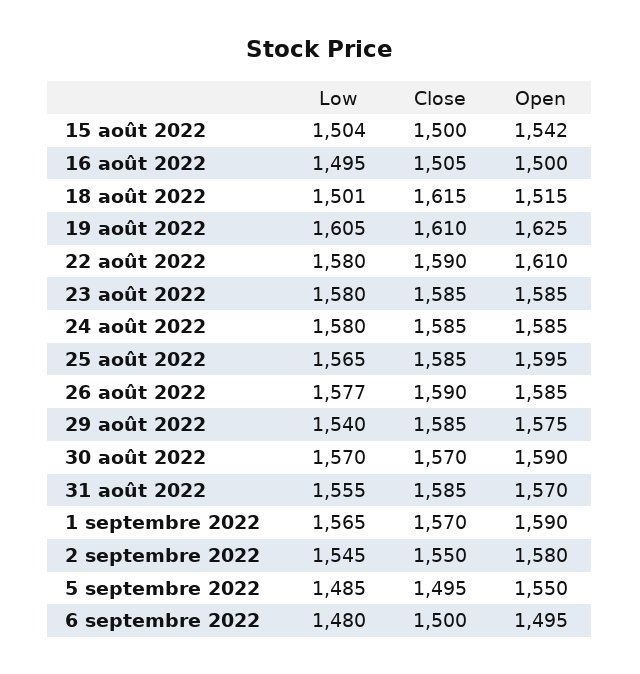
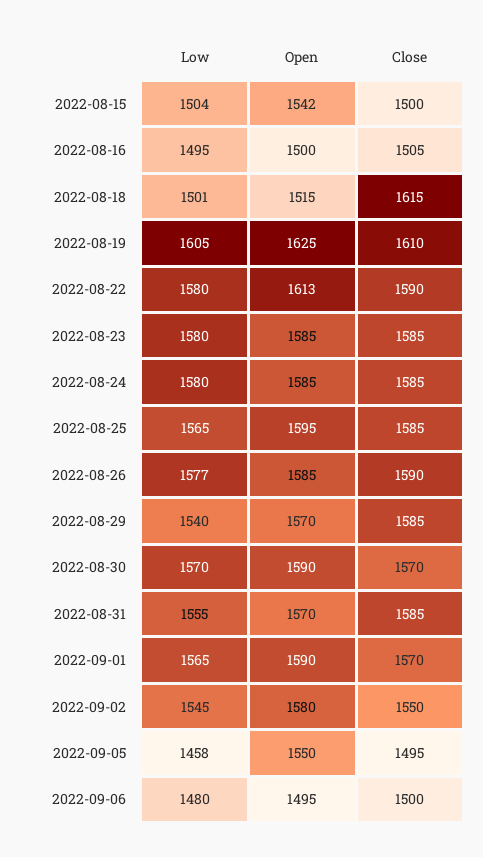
Open, 22 août 2022: 1610 -> 1613
Open, 29 août 2022: 1575 -> 1570
Low, 5 septembre 2022: 1485 -> 1458

